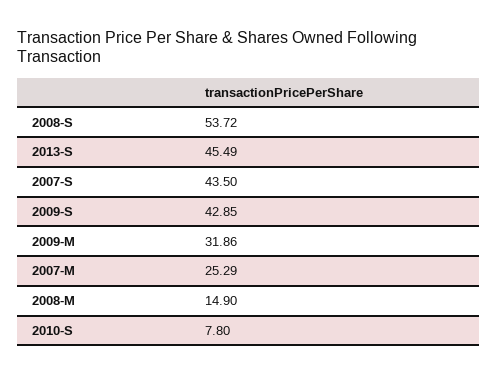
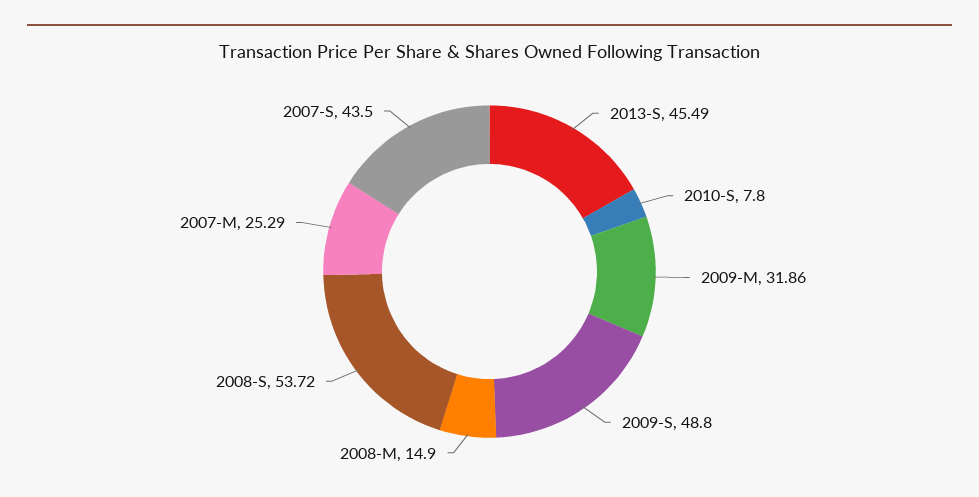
2009-S: 42.85 -> 48.8

